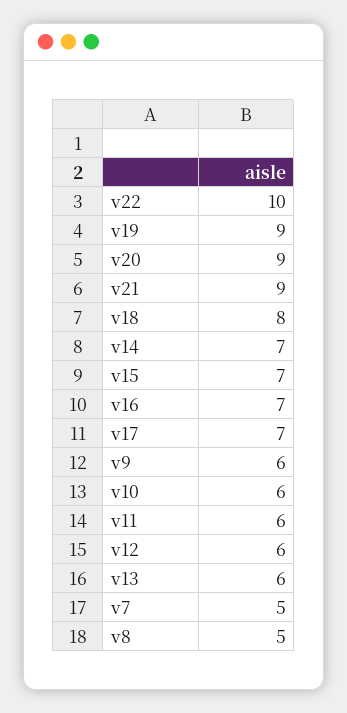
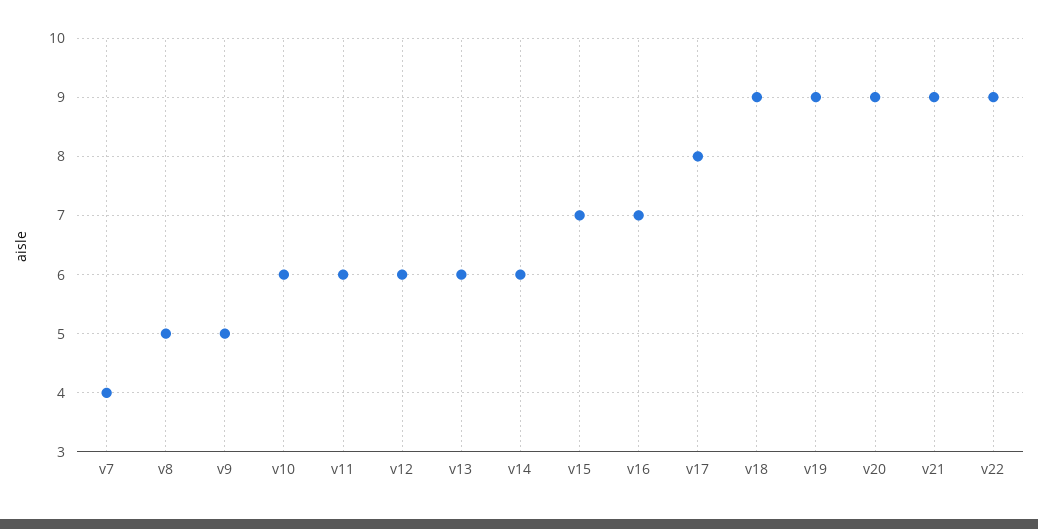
v22: 10 -> 9
v18: 8 -> 9
v14: 7 -> 6
v17: 7 -> 8
v9: 6 -> 5
v7: 5 -> 4

